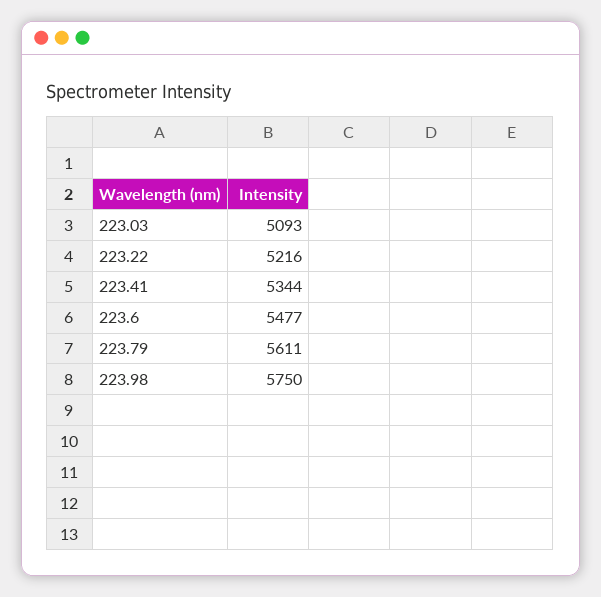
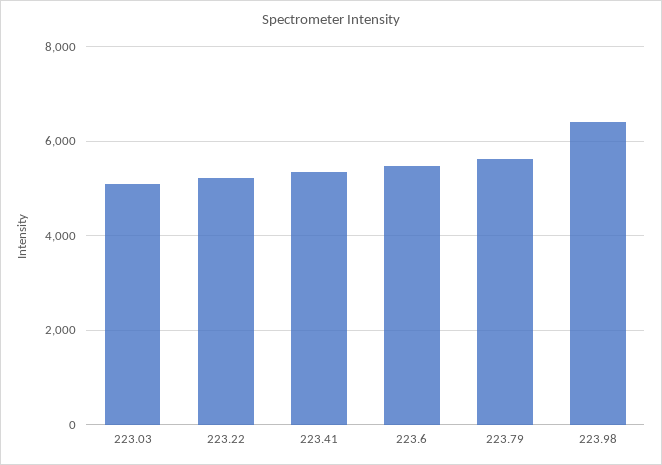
223.98: 5750 -> 6400

